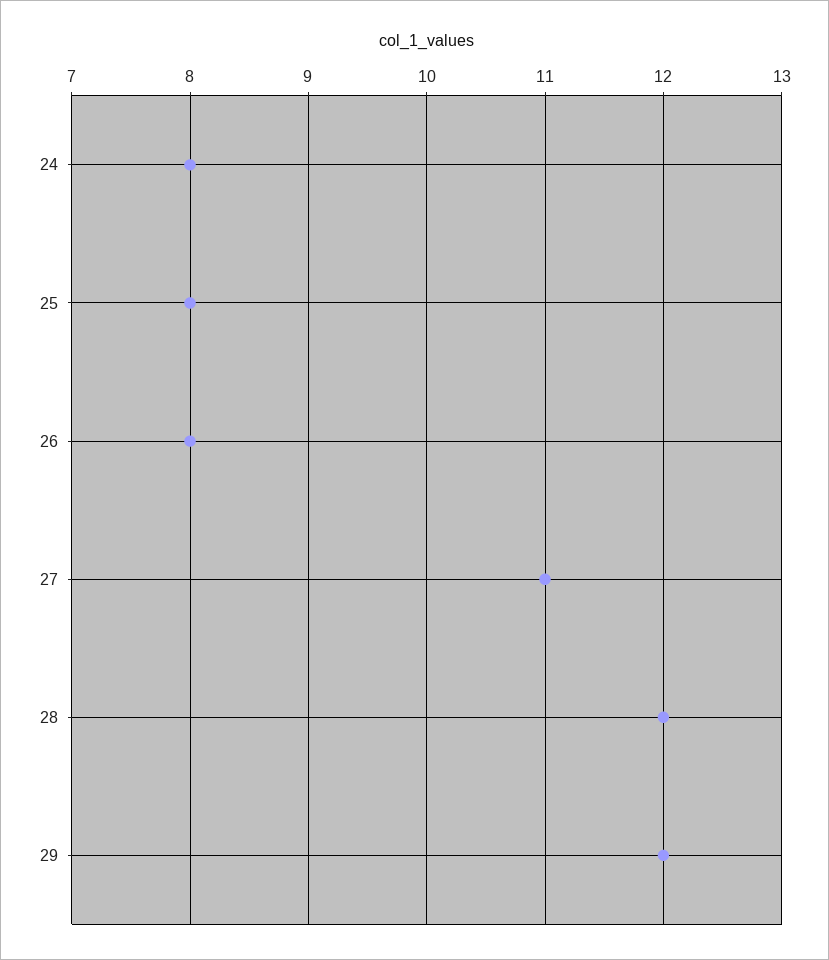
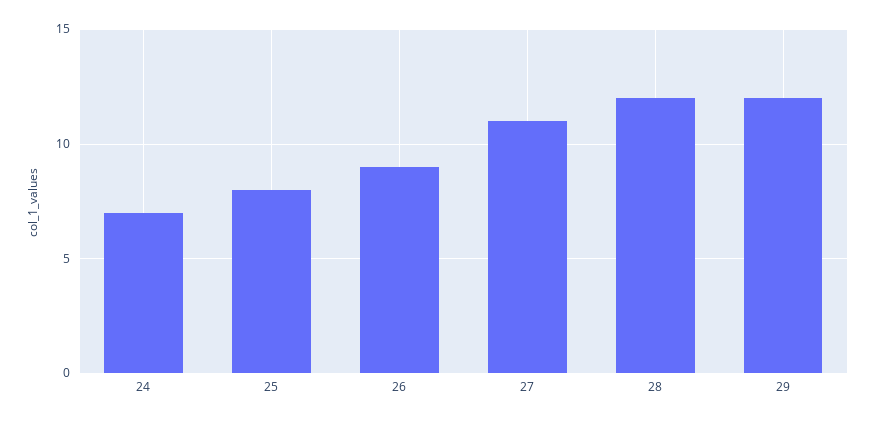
24: 8 -> 7
26: 8 -> 9

